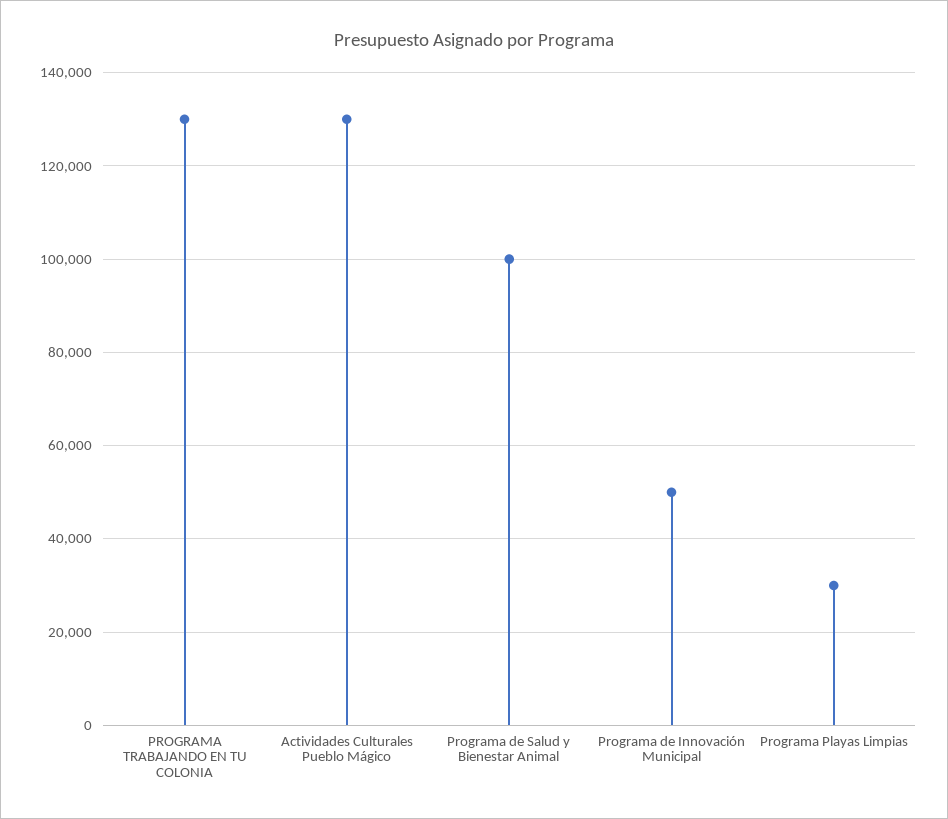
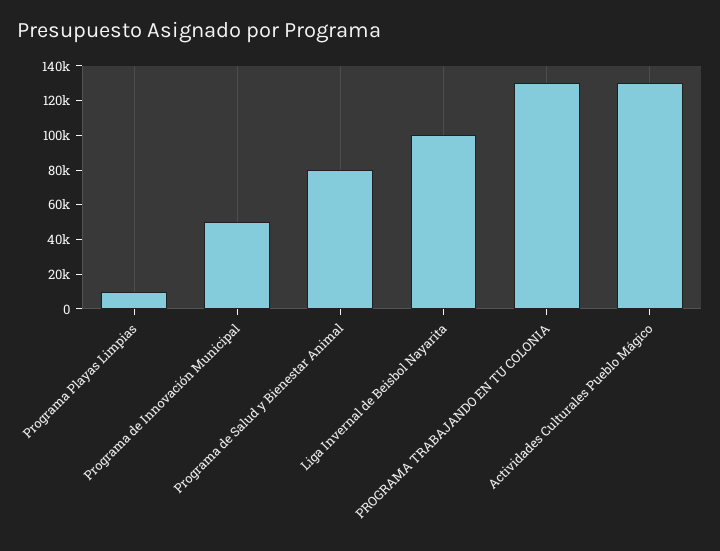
Programa de Salud y Bienestar Animal: 100000 -> 80000
Programa Playas Limpias: 30000 -> 10000
Liga Invernal de Beisbol Nayarita: none -> 100000

